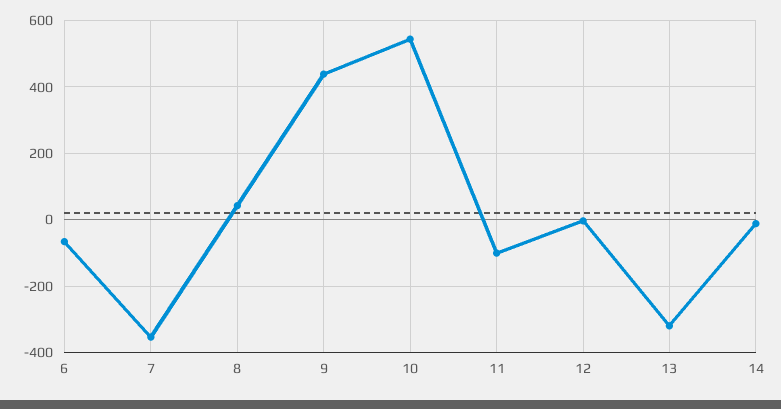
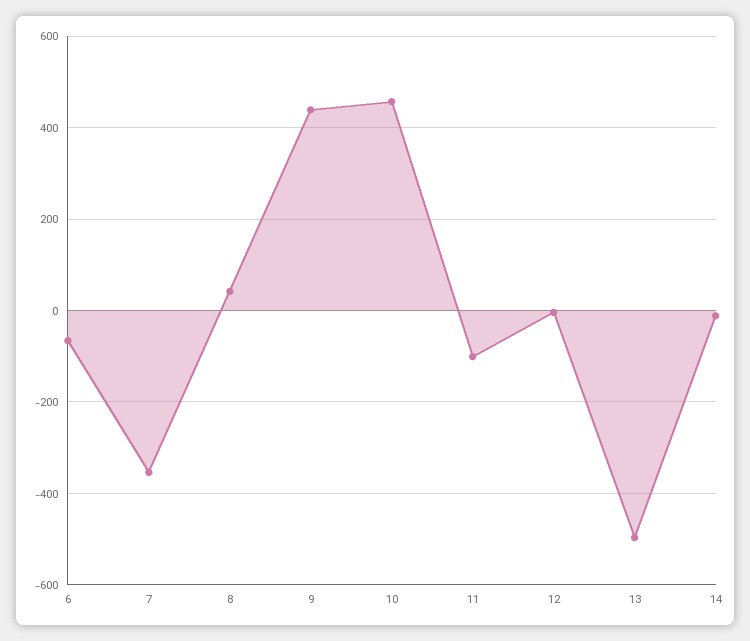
10: 540 -> 460
13: -320 -> -500

